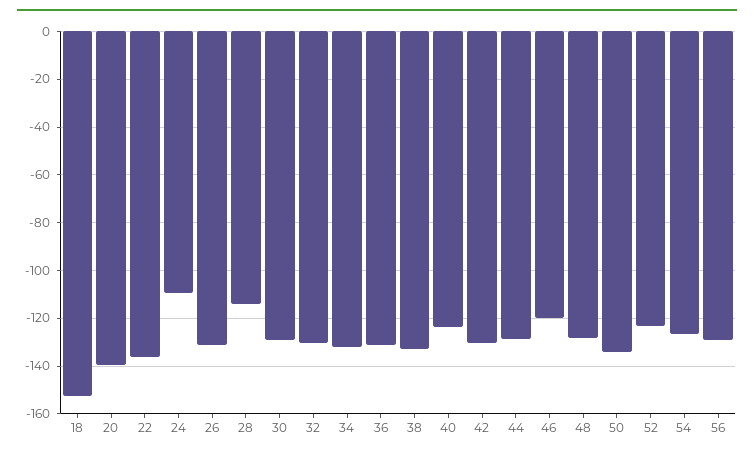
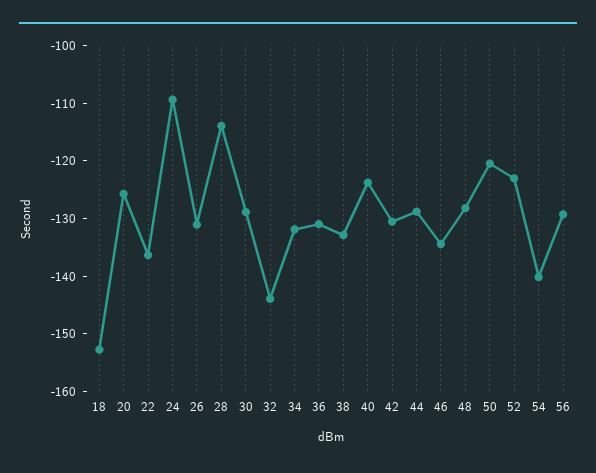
20: -140 -> -126
32: -130 -> -144
46: -120 -> -134
50: -135 -> -120
54: -125 -> -140

